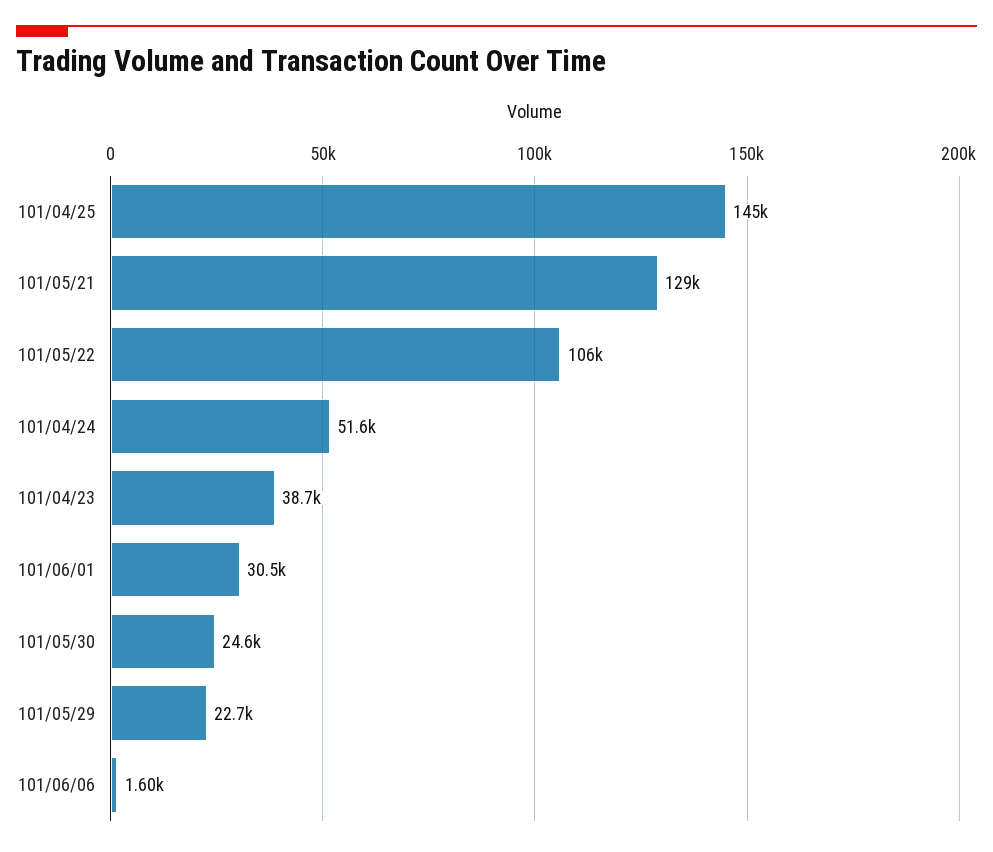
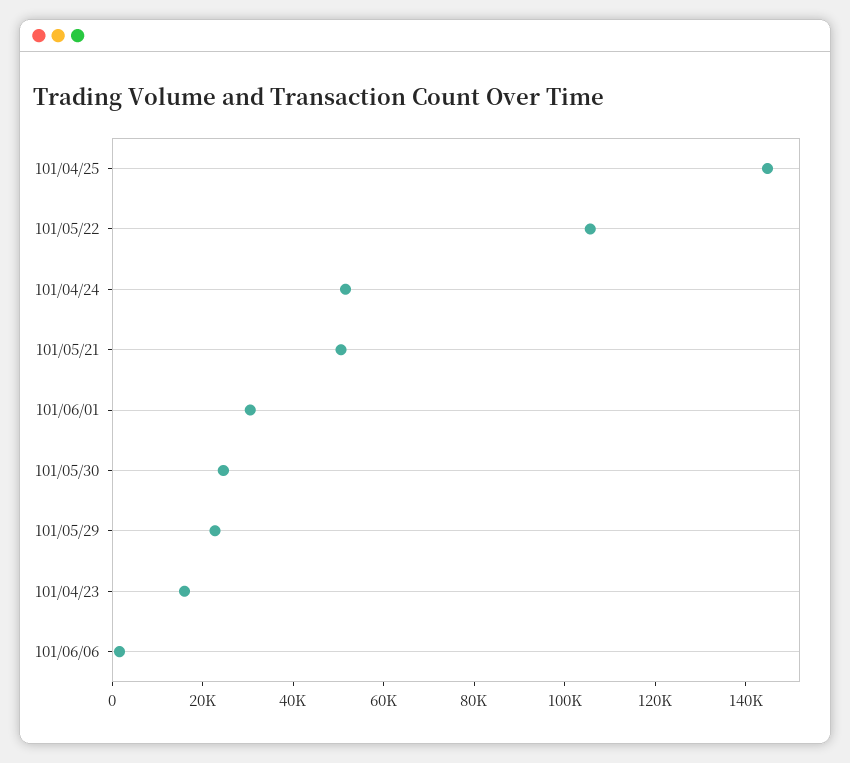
101/05/21: 129000 -> 50000
101/04/23: 38700 -> 15000

